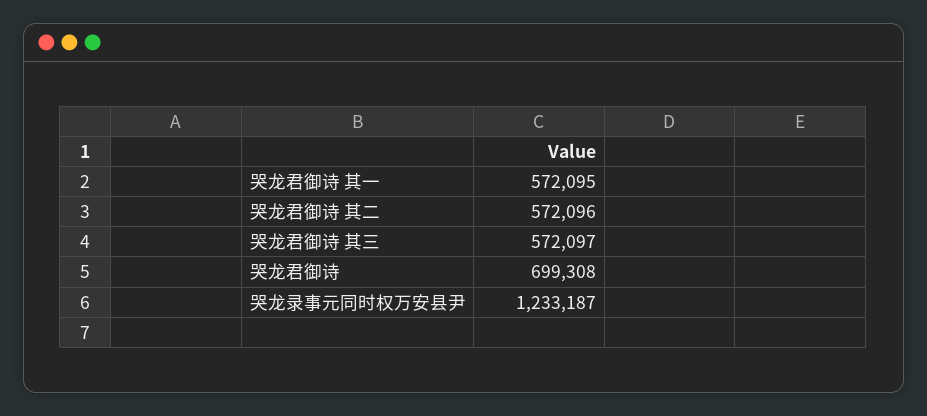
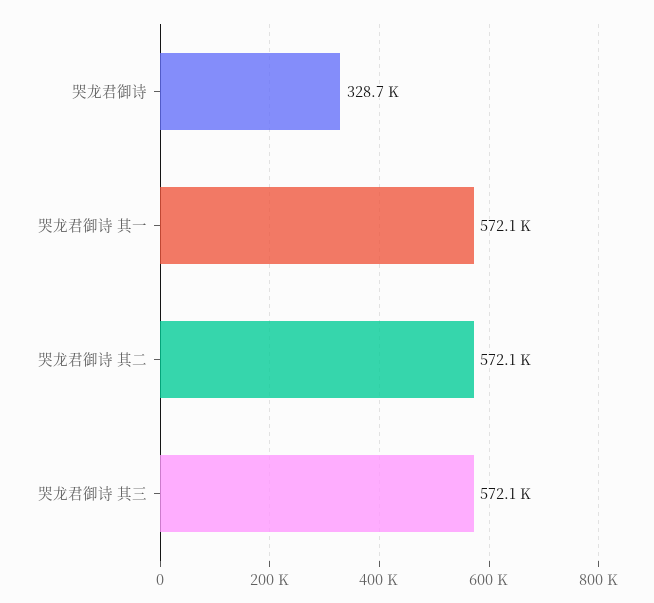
哭龙君御诗: 699308 -> 328700
哭龙录事元同时权万安县尹: 1233187 -> none

